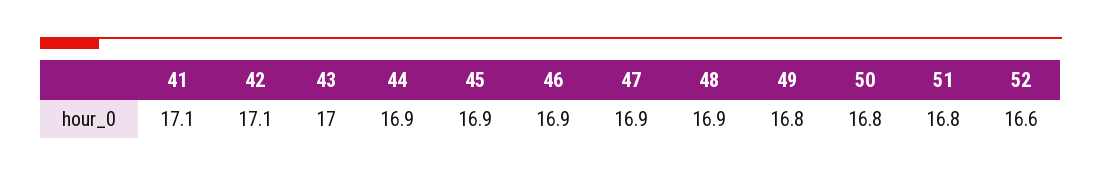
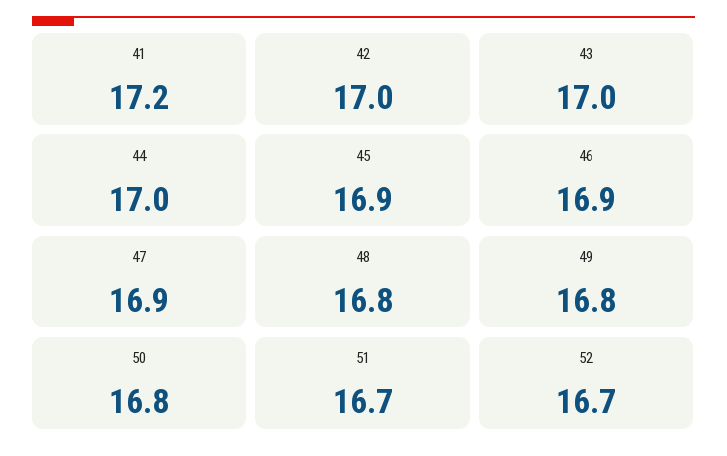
41: 17.1 -> 17.2
42: 17.1 -> 17
44: 16.9 -> 17
48: 16.9 -> 16.8
51: 16.8 -> 16.7
52: 16.6 -> 16.7

